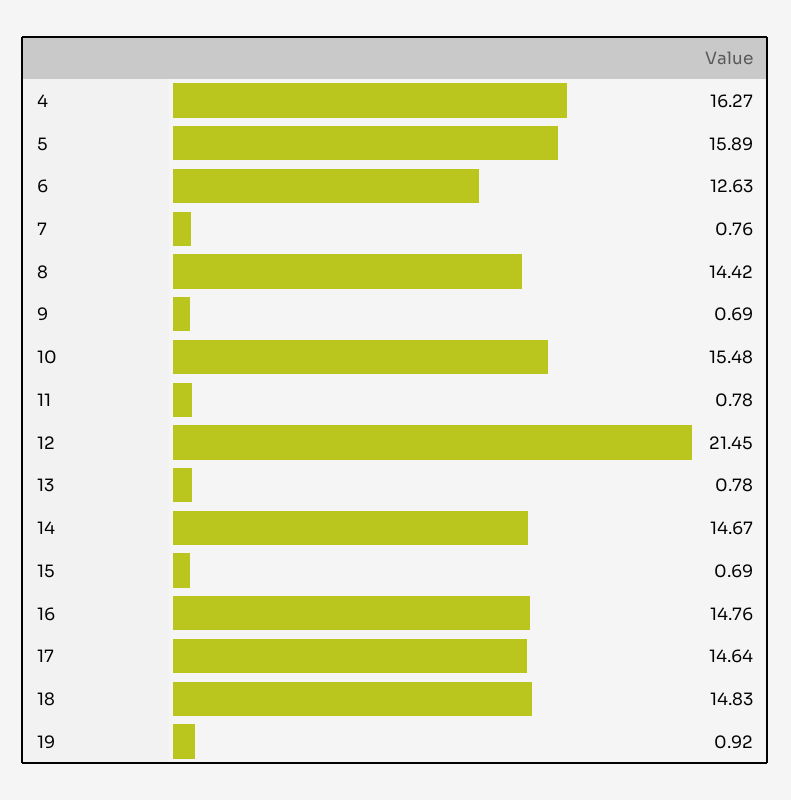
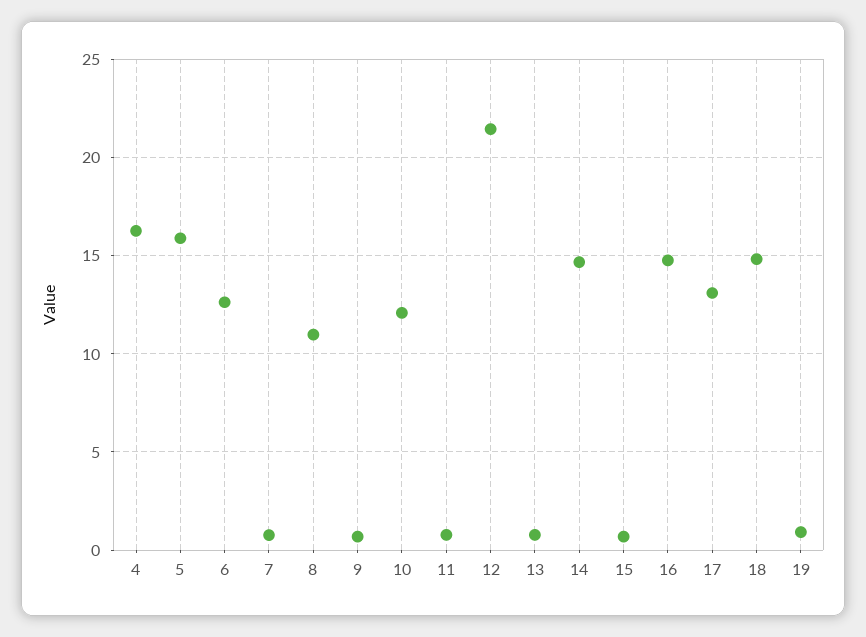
8: 14.42 -> 11
10: 15.48 -> 12
17: 14.64 -> 13

